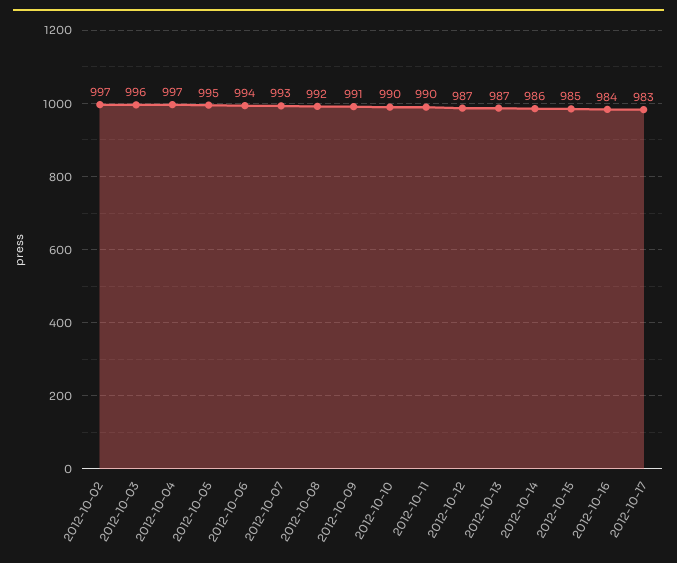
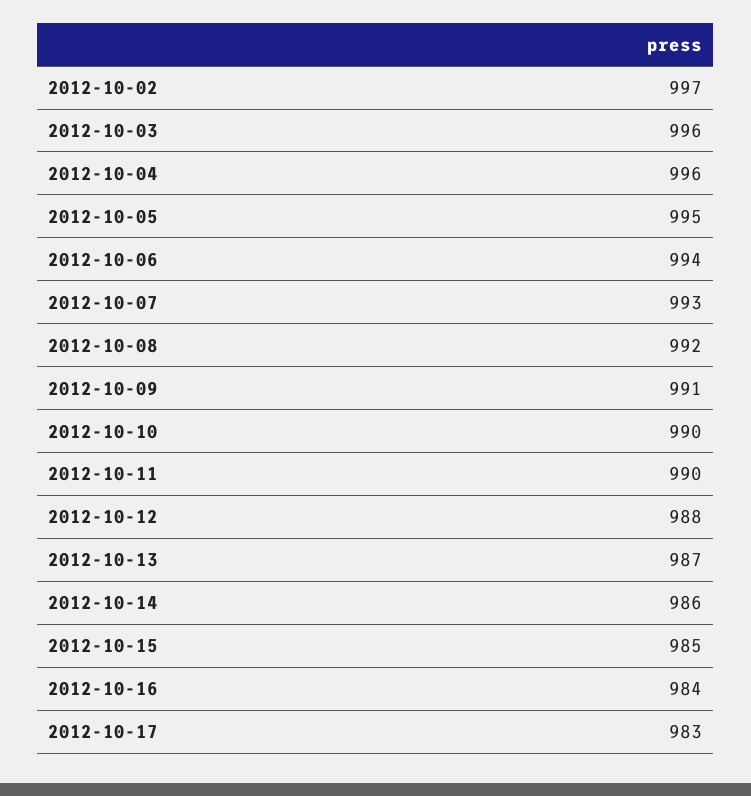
2012-10-04: 997 -> 996
2012-10-12: 987 -> 988

